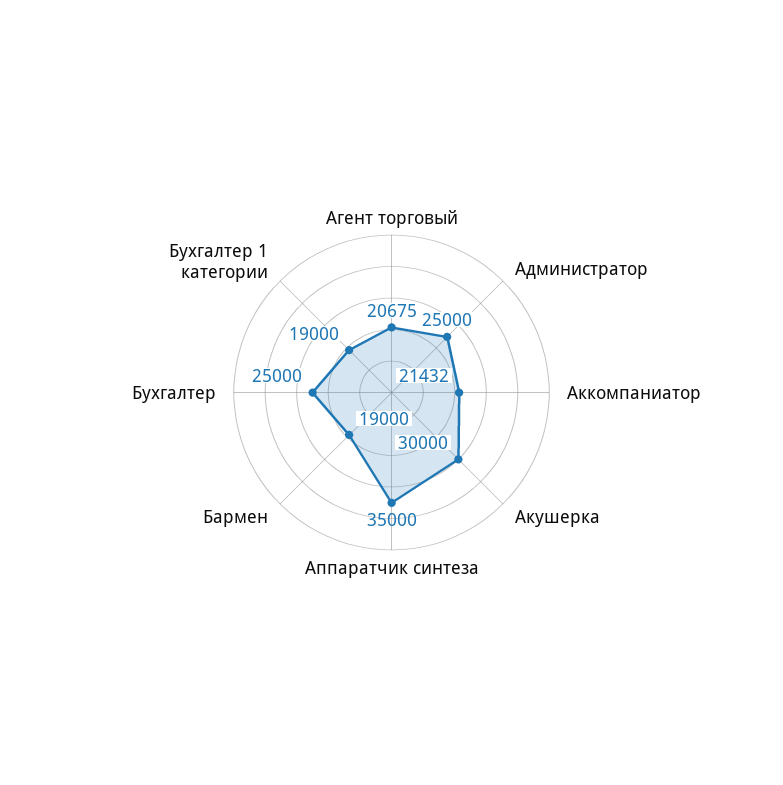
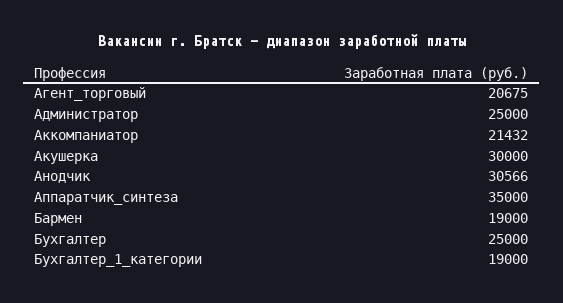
Анодчик: none -> 30566

